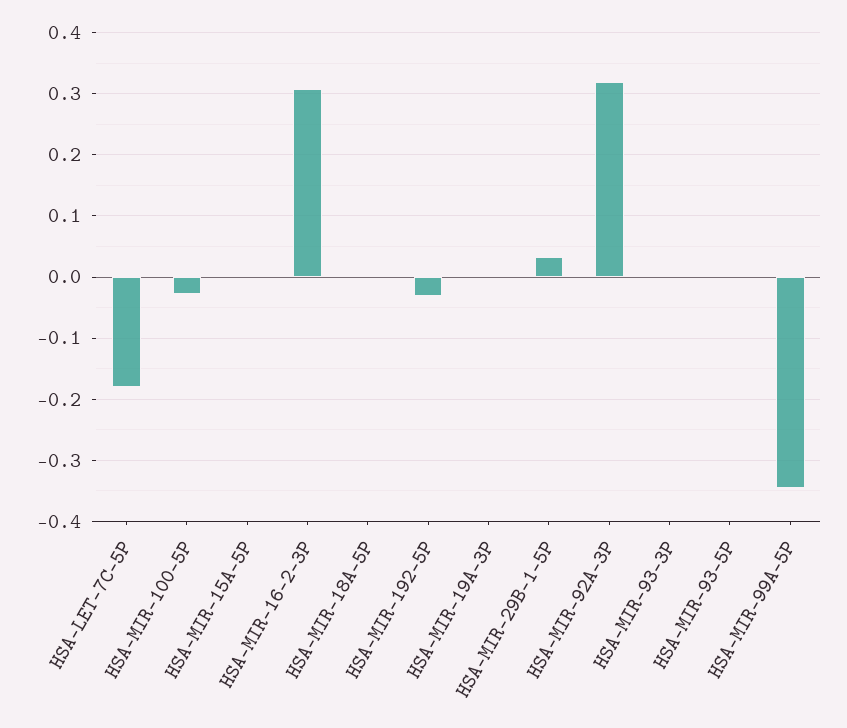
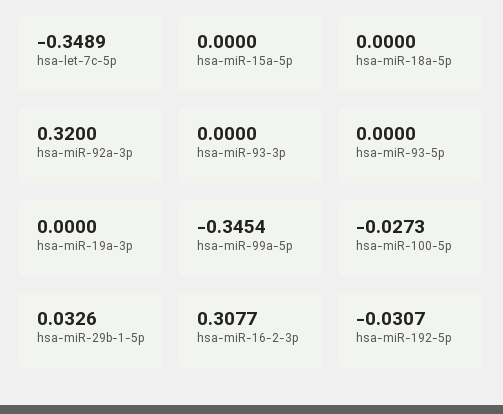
HSA-LET-7C-5P: -0.18 -> -0.3489

